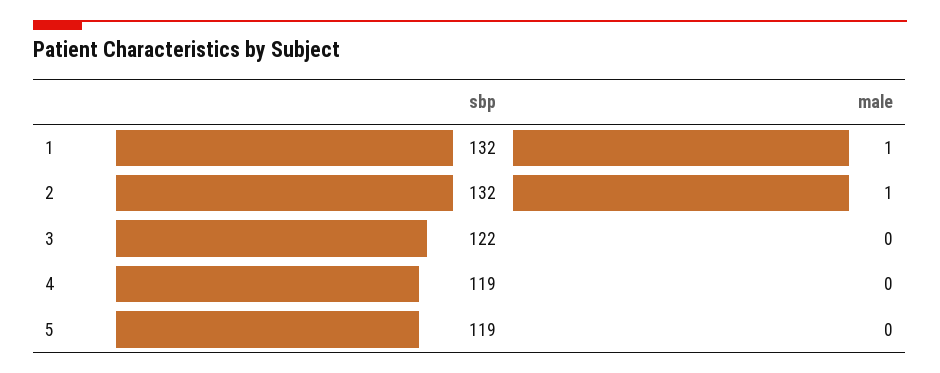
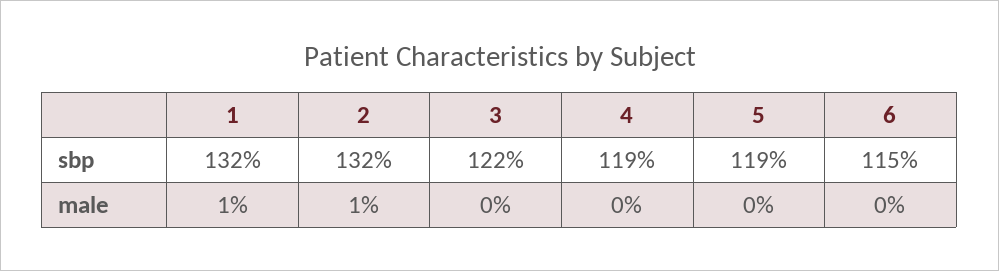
sbp, 6: none -> 115
male, 6: none -> 0

